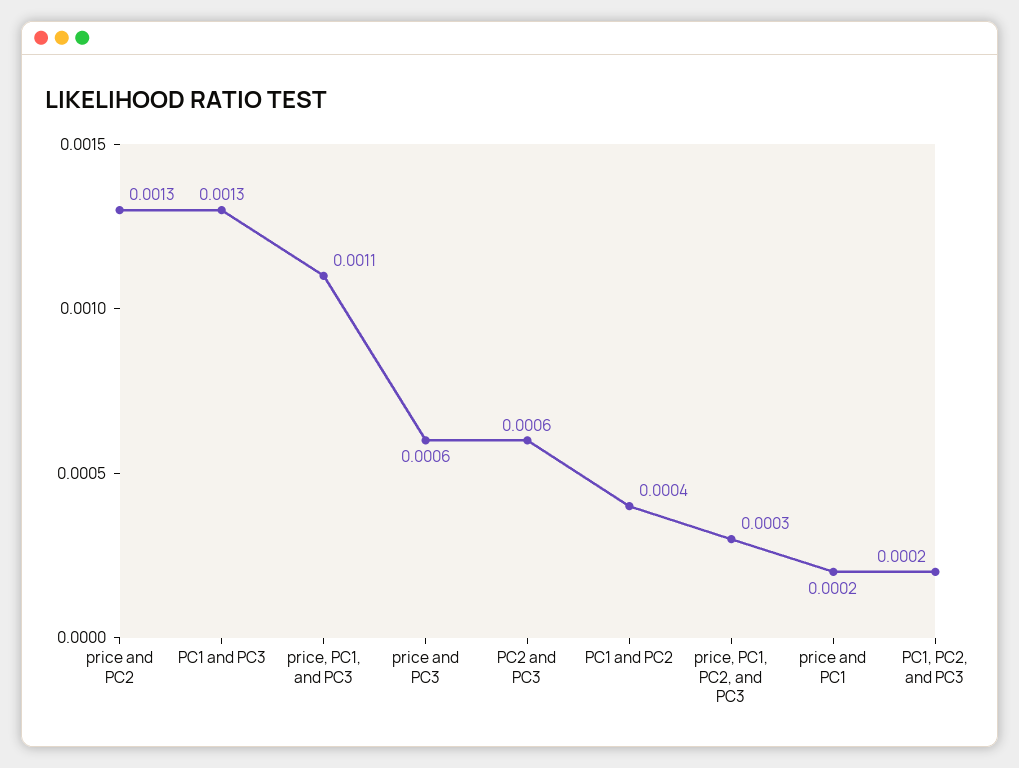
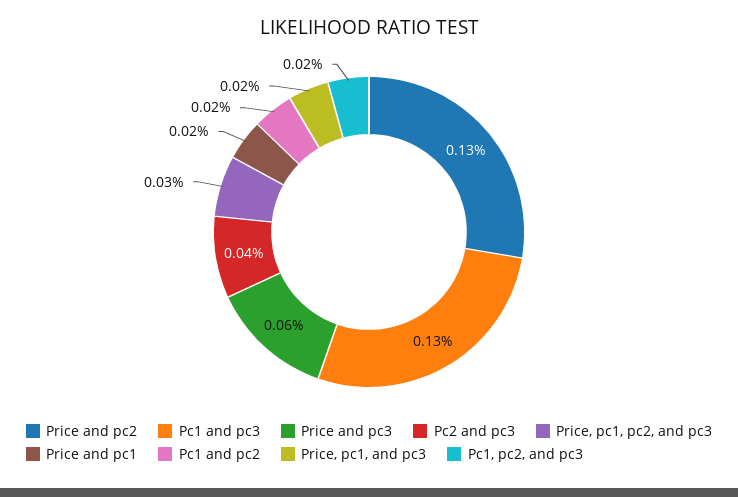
price, PC1, and PC3: 0.0011 -> 0.0002
PC2 and PC3: 0.0006 -> 0.0004
PC1 and PC2: 0.0004 -> 0.0002

